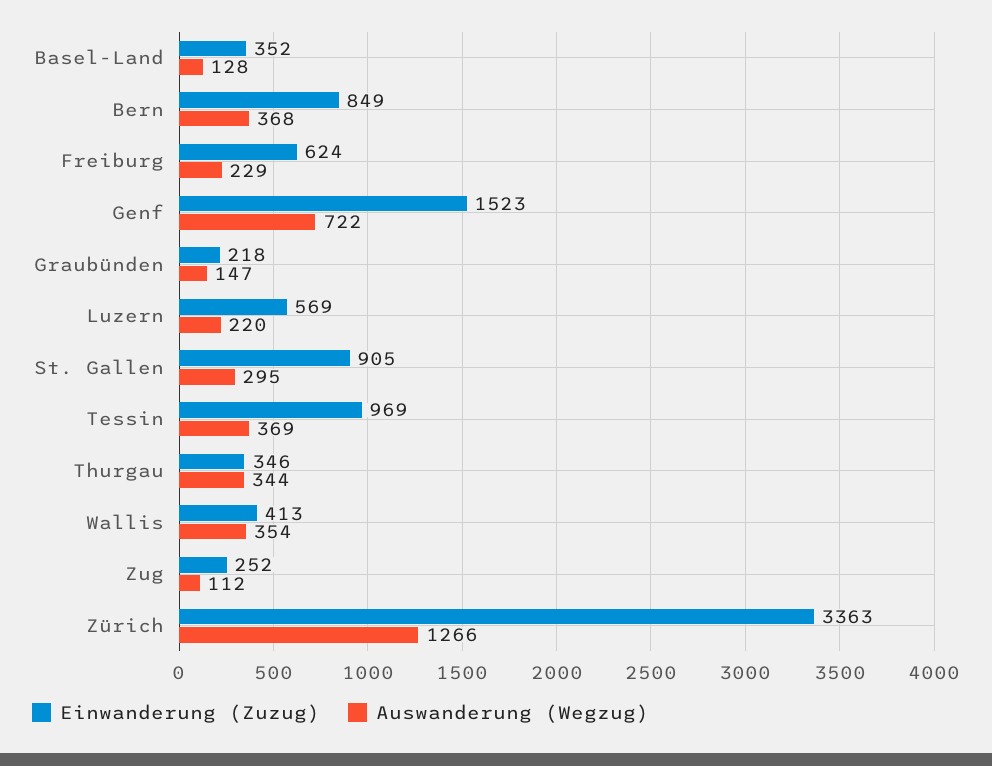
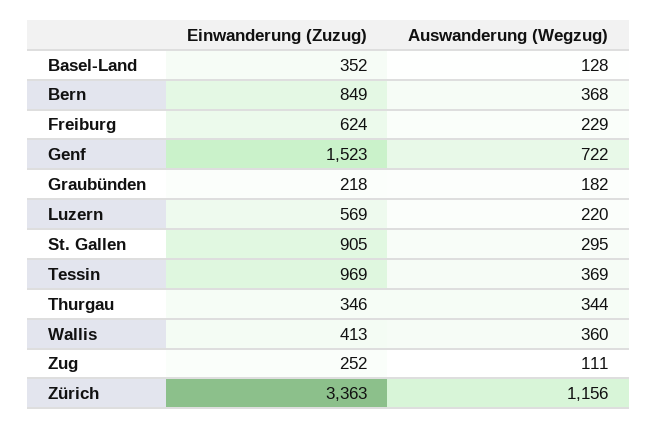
Auswanderung (Wegzug), Graubünden: 147 -> 182
Auswanderung (Wegzug), Wallis: 354 -> 360
Auswanderung (Wegzug), Zug: 112 -> 111
Auswanderung (Wegzug), Zürich: 1266 -> 1156

